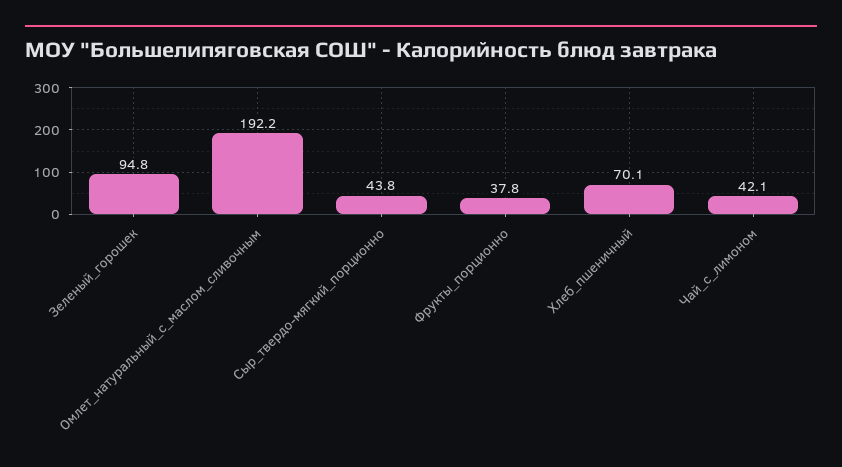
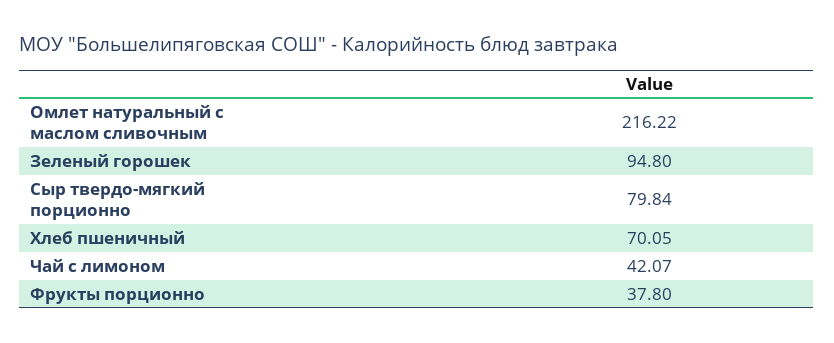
Омлет_натуральный_с_маслом_сливочным: 192.2 -> 216.22
Сыр_твердо-мягкий_порционно: 43.8 -> 79.84

